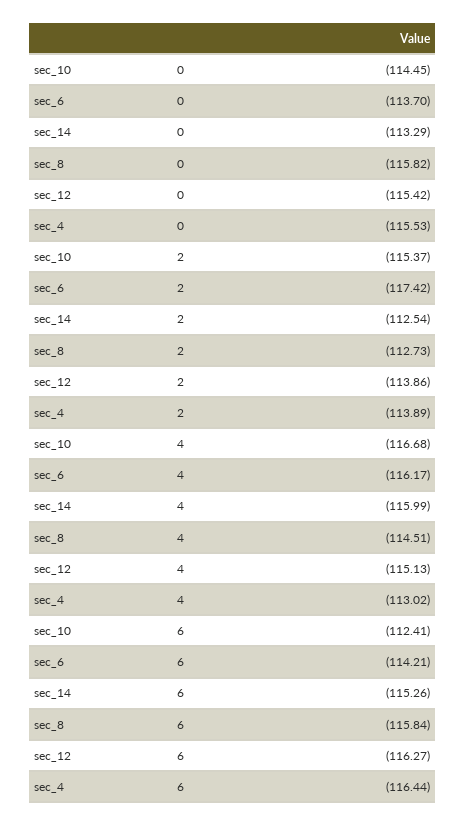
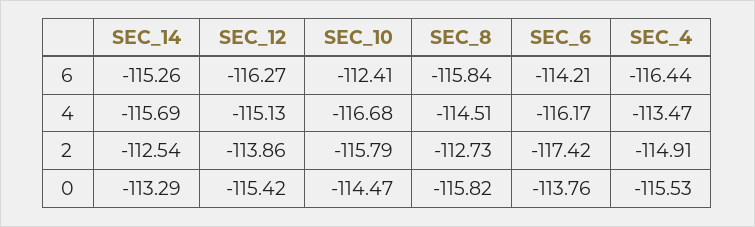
sec_10, 0: -114.45 -> -114.47
sec_6, 0: -113.7 -> -113.76
sec_10, 2: -115.37 -> -115.79
sec_4, 2: -113.89 -> -114.91
sec_14, 4: -115.99 -> -115.69
sec_4, 4: -113.02 -> -113.47

